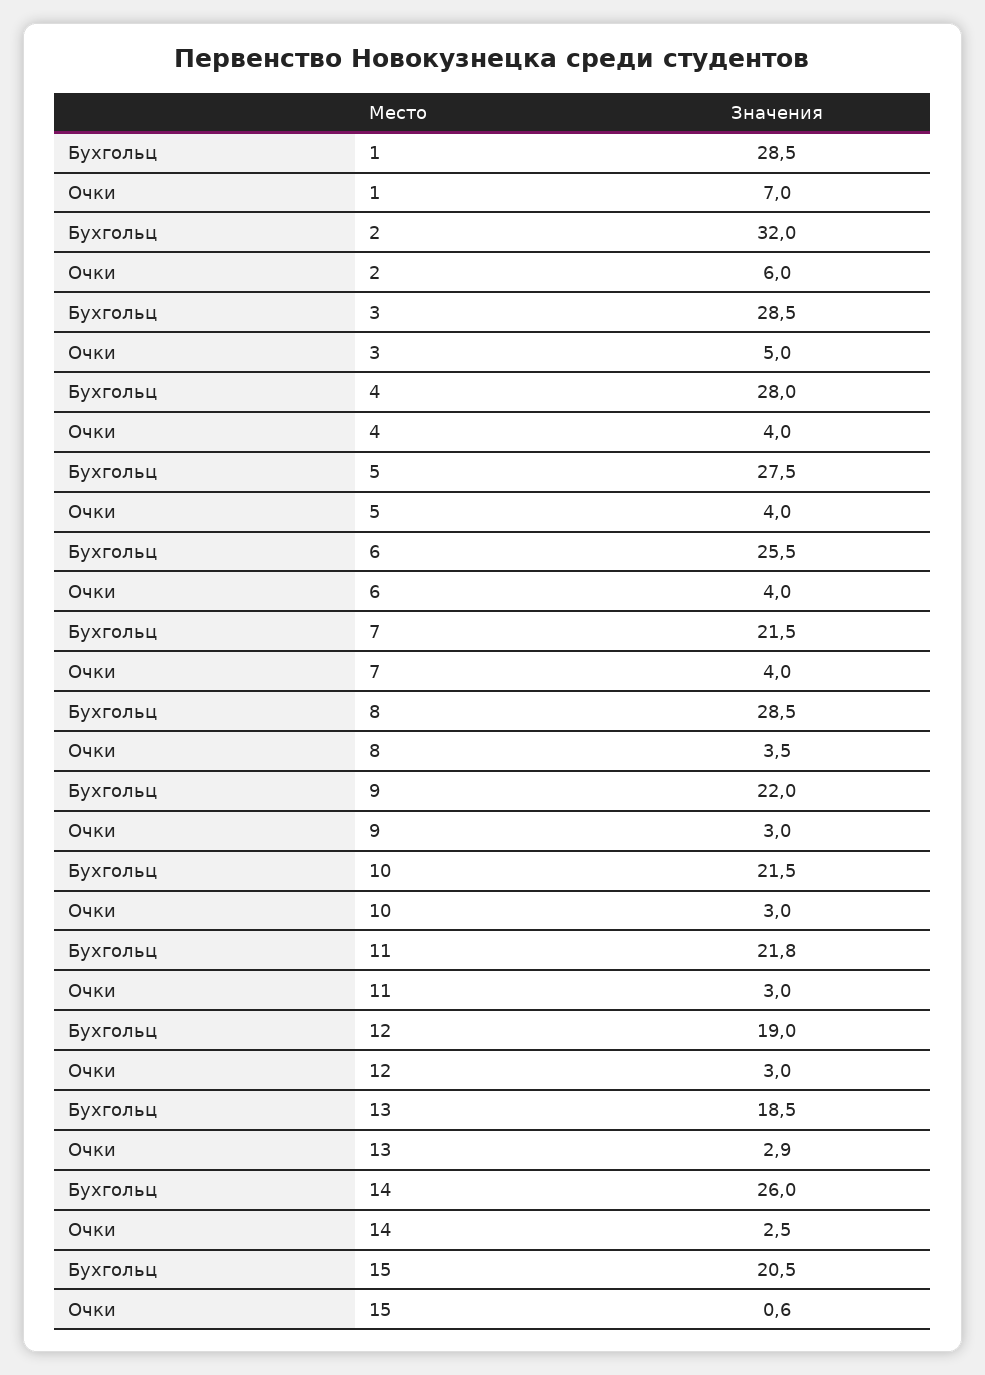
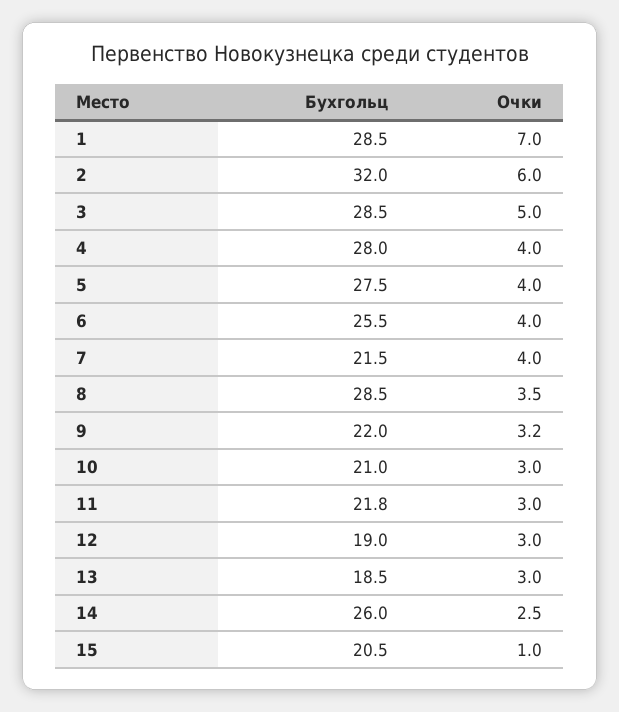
Очки, 9: 3 -> 3.2
Бухгольц, 10: 21.5 -> 21
Очки, 13: 2.9 -> 3
Очки, 15: 0.6 -> 1

